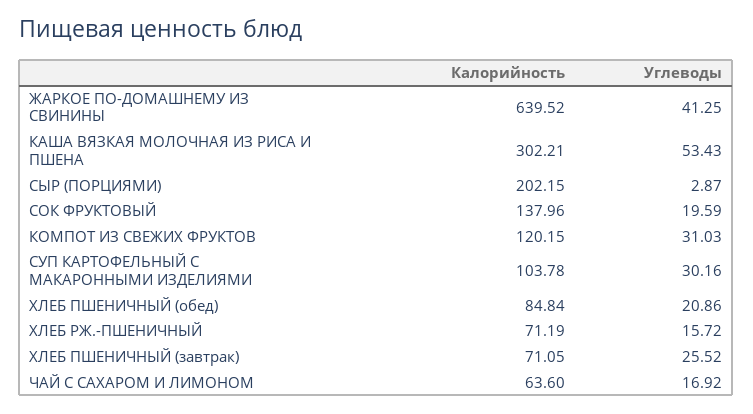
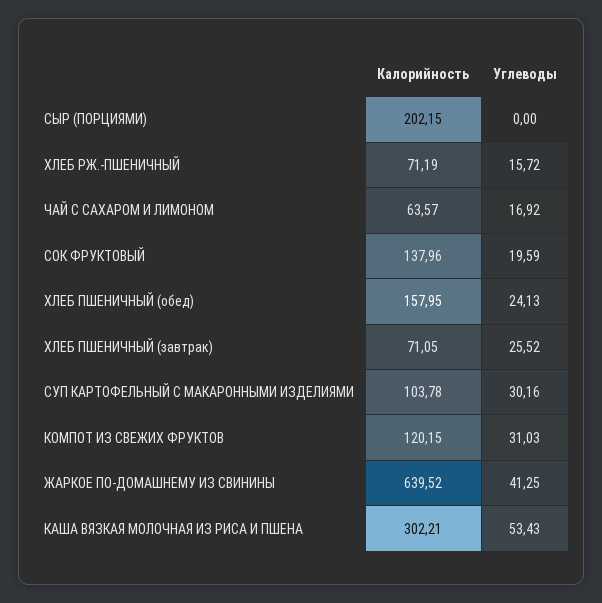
Углеводы, СЫР (ПОРЦИЯМИ): 2.87 -> 0
Калорийность, ХЛЕБ ПШЕНИЧНЫЙ (обед): 84.84 -> 157.95
Углеводы, ХЛЕБ ПШЕНИЧНЫЙ (обед): 20.86 -> 24.13
Калорийность, ЧАЙ С САХАРОМ И ЛИМОНОМ: 63.6 -> 63.57

